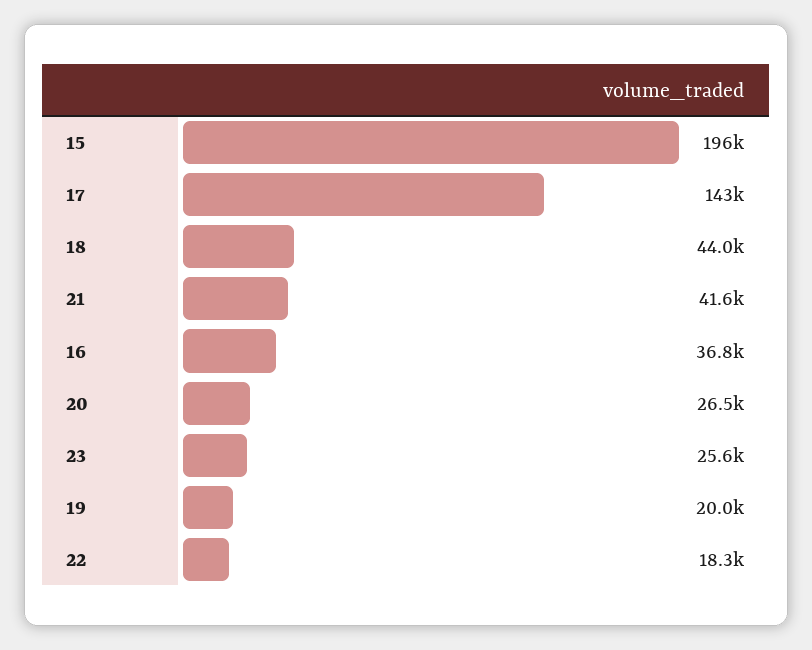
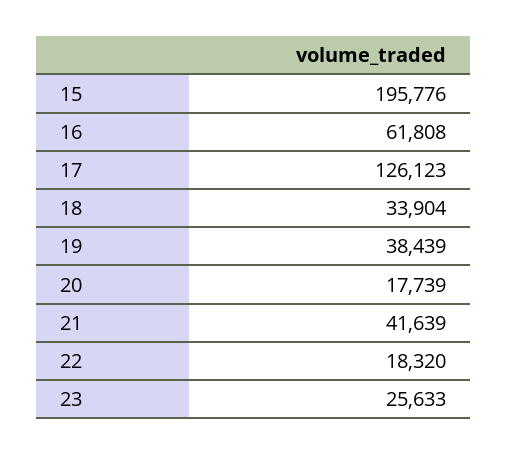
17: 143000 -> 126123
18: 44000 -> 33904
16: 36800 -> 61808
20: 26500 -> 17739
19: 20000 -> 38439

